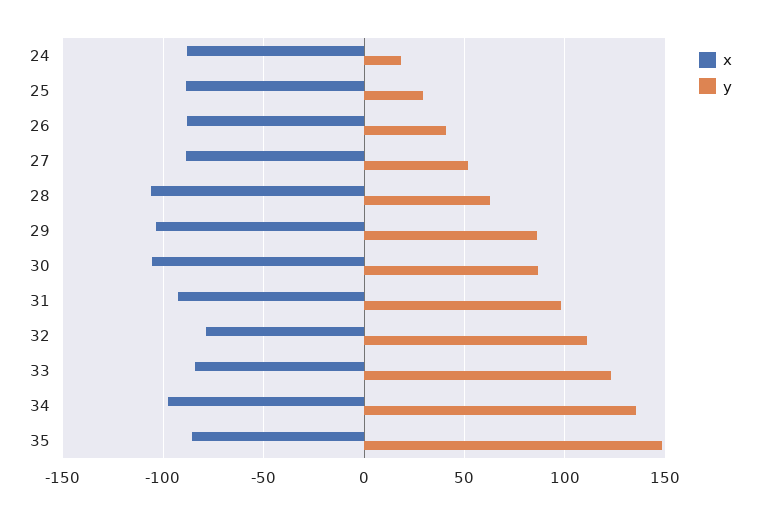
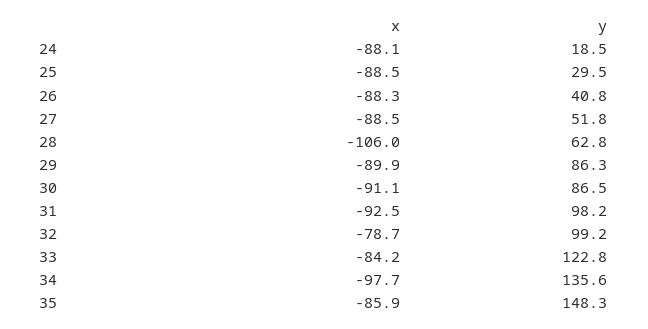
x, 29: -105 -> -89.9
x, 30: -105 -> -91.1
y, 32: 110 -> 99.2

